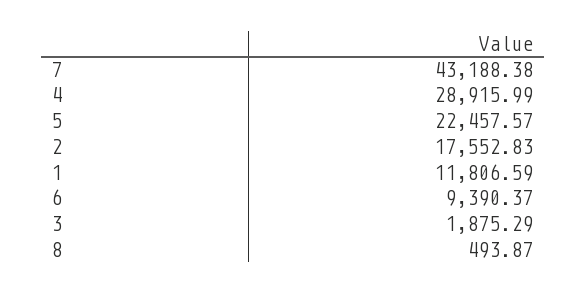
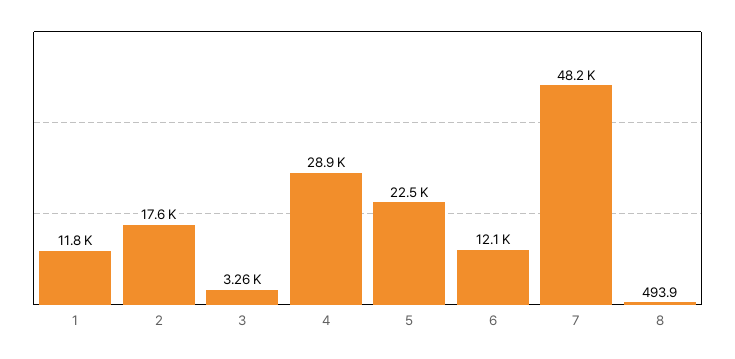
7: 43188.38 -> 48200
6: 9390.37 -> 12100
3: 1875.29 -> 3260

